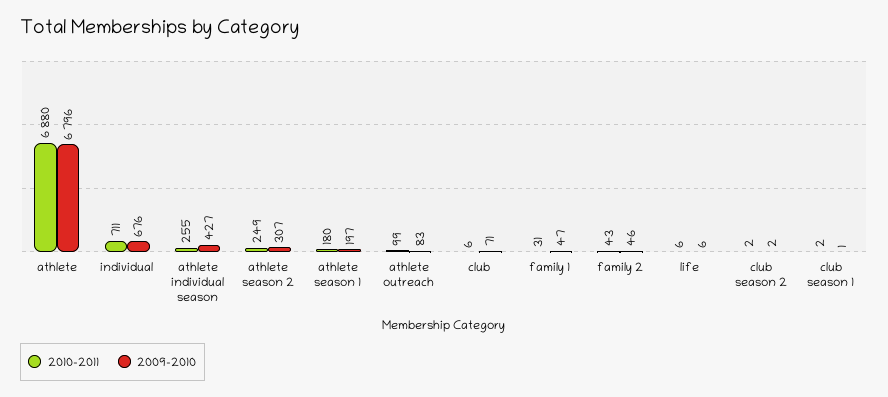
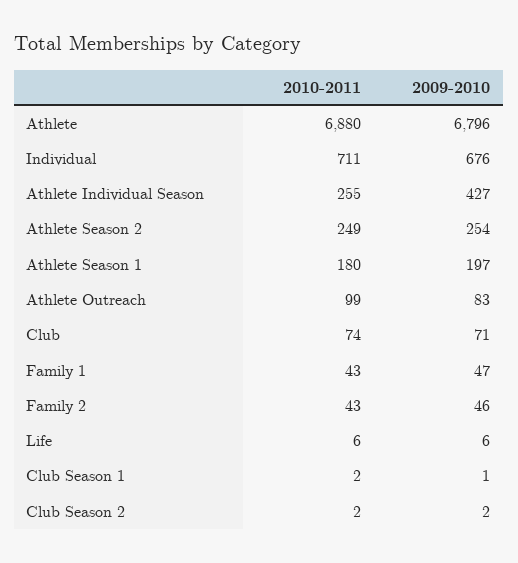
2009-2010, athlete season 2: 307 -> 254
2010-2011, club: 6 -> 74
2010-2011, family 1: 31 -> 43

